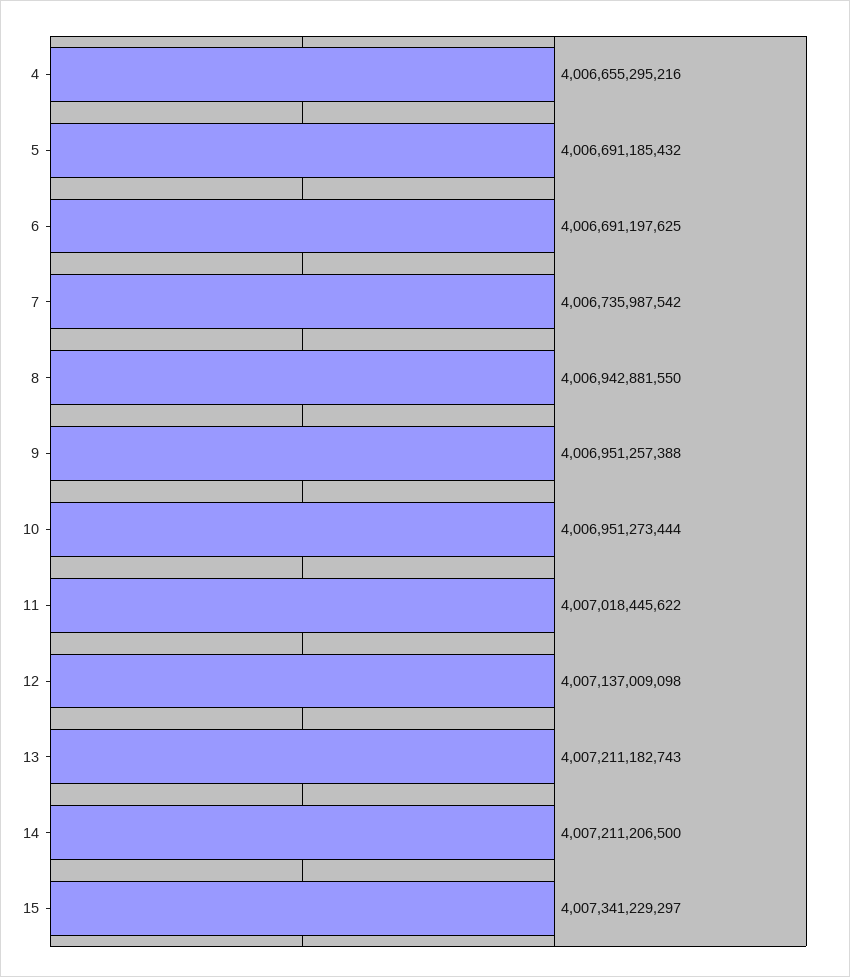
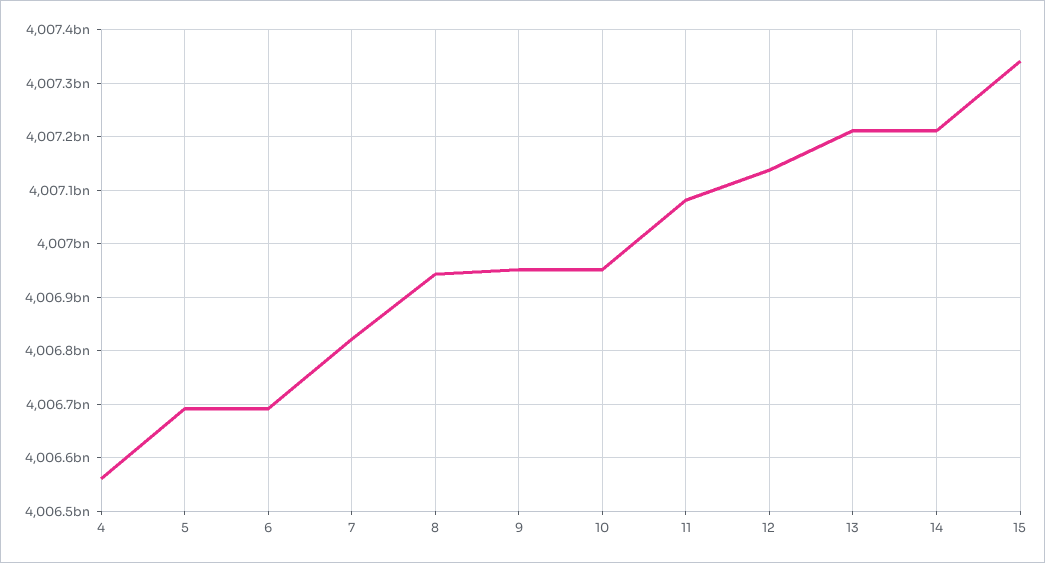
4: 4006655295216 -> 4006560000000
7: 4006735987542 -> 4006820000000
11: 4007018445622 -> 4007080000000

